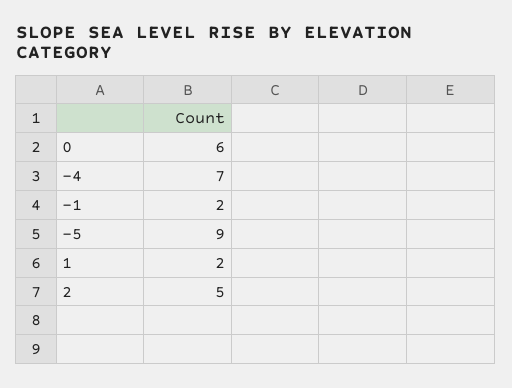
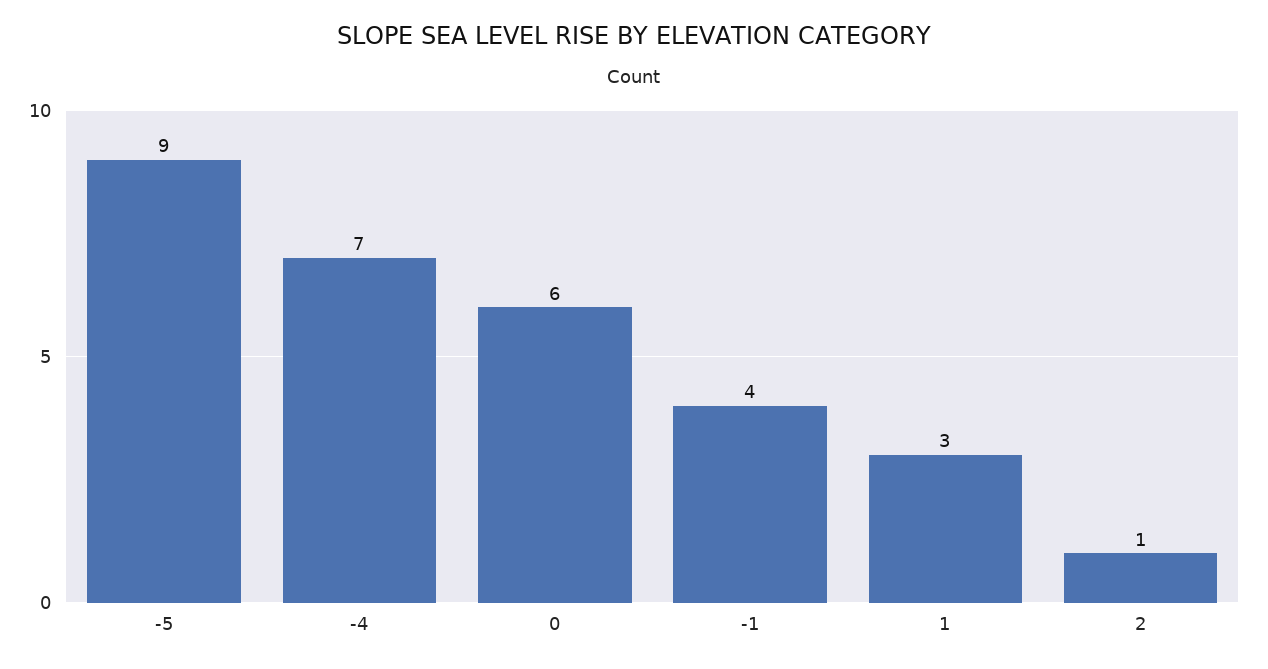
-1: 2 -> 4
1: 2 -> 3
2: 5 -> 1

